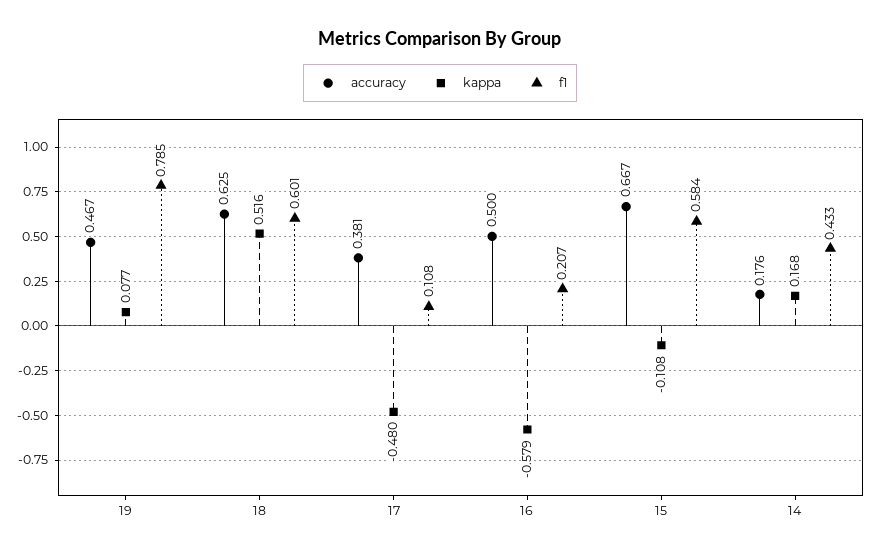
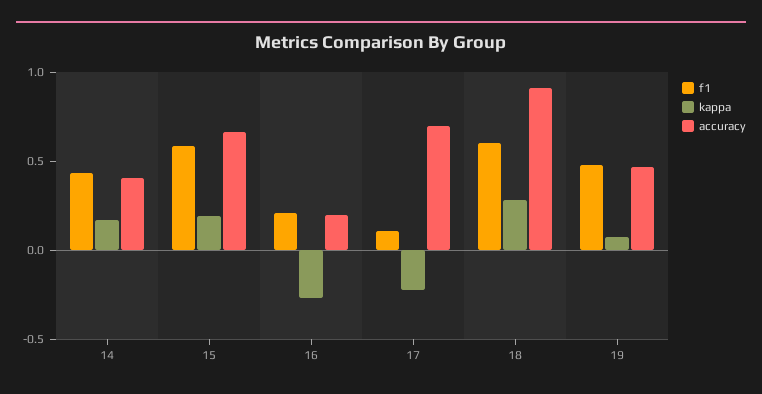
f1, 19: 0.785 -> 0.5
accuracy, 18: 0.625 -> 0.9
kappa, 18: 0.516 -> 0.3
accuracy, 17: 0.381 -> 0.7
kappa, 17: -0.48 -> -0.2
accuracy, 16: 0.5 -> 0.2
kappa, 16: -0.579 -> -0.3
kappa, 15: -0.108 -> 0.2
accuracy, 14: 0.176 -> 0.4

